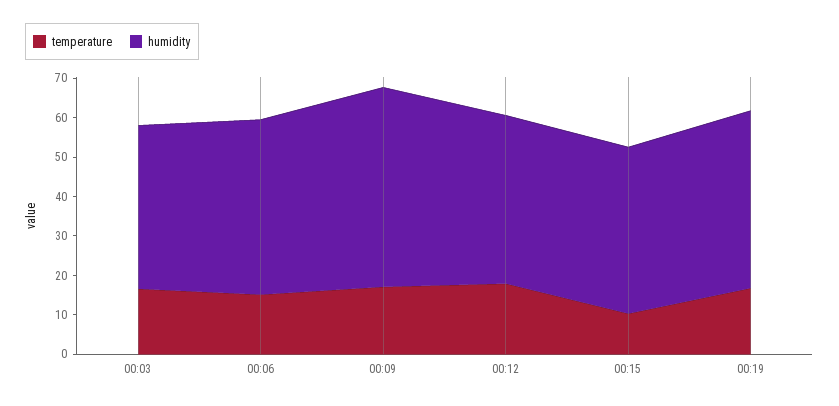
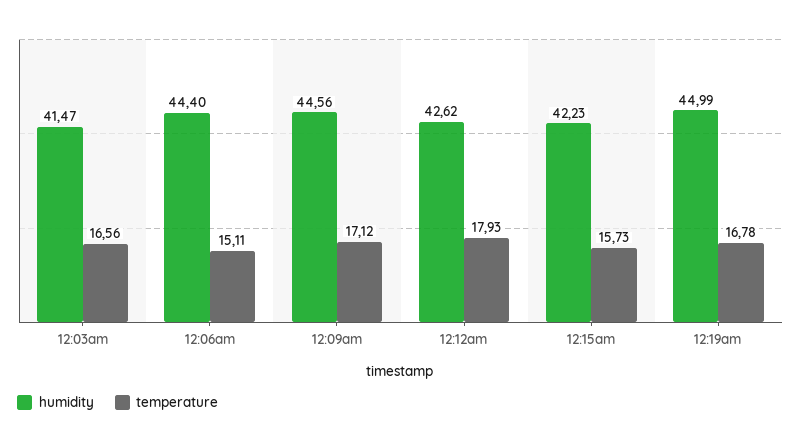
humidity, 00:09: 50 -> 44.56
temperature, 00:15: 10 -> 15.73

